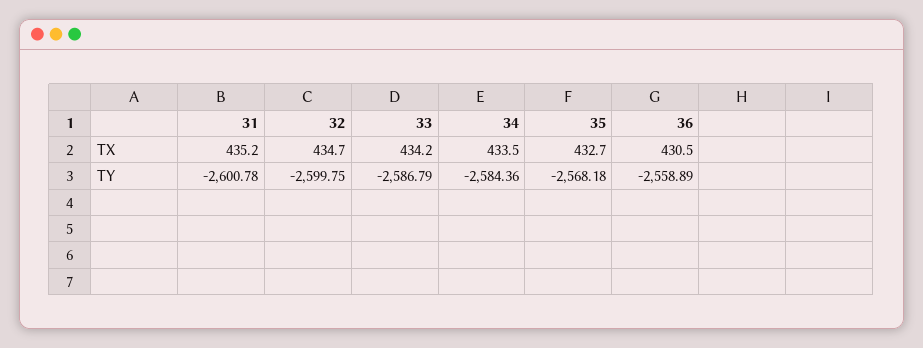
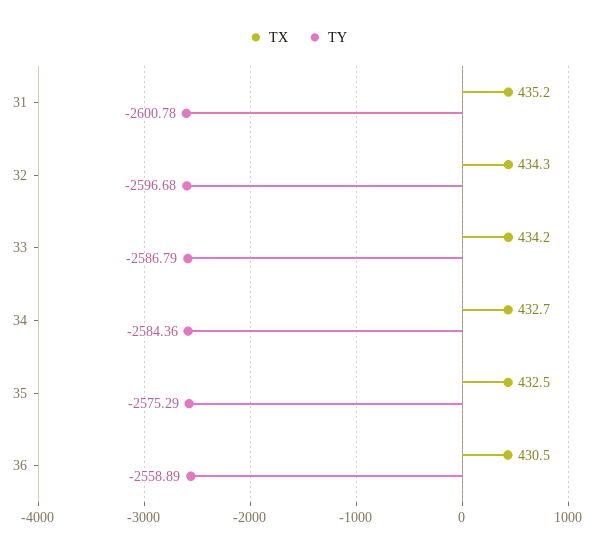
TX, 32: 434.7 -> 434.3
TX, 34: 433.5 -> 432.7
TX, 35: 432.7 -> 432.5
TY, 32: -2599.75 -> -2596.68
TY, 35: -2568.18 -> -2575.29

